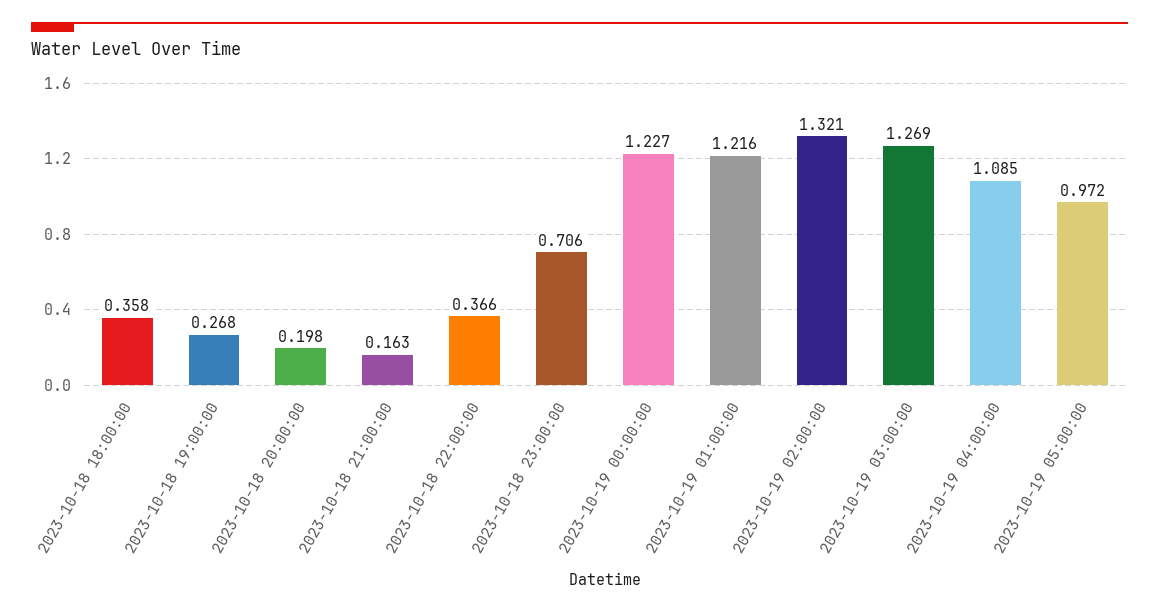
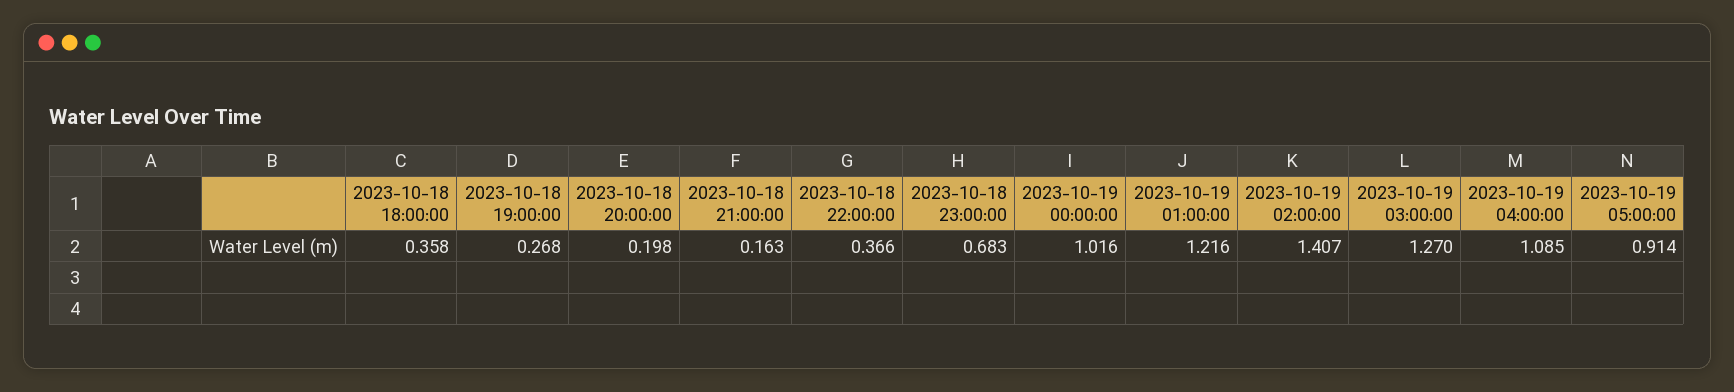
2023-10-18 23:00:00: 0.706 -> 0.683
2023-10-19 00:00:00: 1.227 -> 1.016
2023-10-19 02:00:00: 1.321 -> 1.407
2023-10-19 03:00:00: 1.269 -> 1.27
2023-10-19 05:00:00: 0.972 -> 0.914

